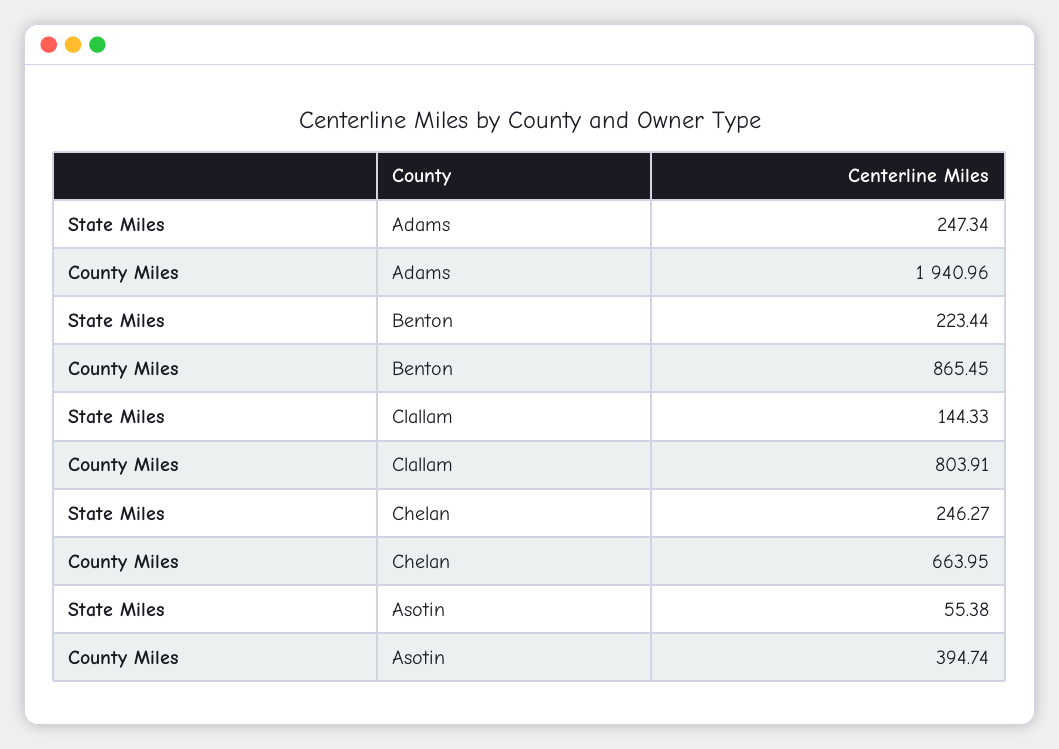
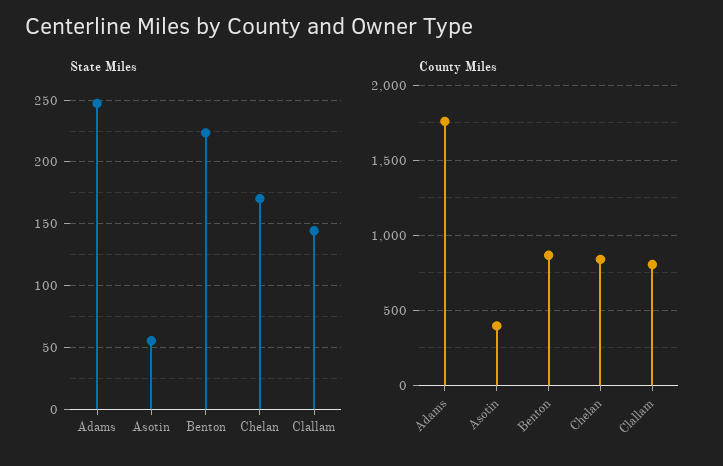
County Miles, Adams: 1940.96 -> 1750
State Miles, Chelan: 246.27 -> 170
County Miles, Chelan: 663.95 -> 850

